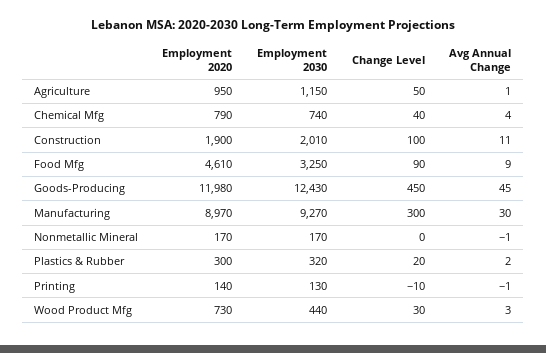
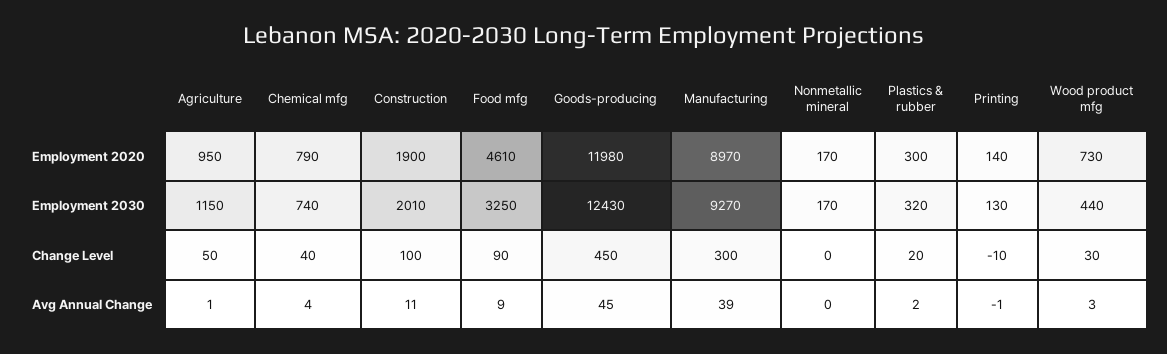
Avg Annual Change, Manufacturing: 30 -> 39
Avg Annual Change, Nonmetallic Mineral: -1 -> 0

